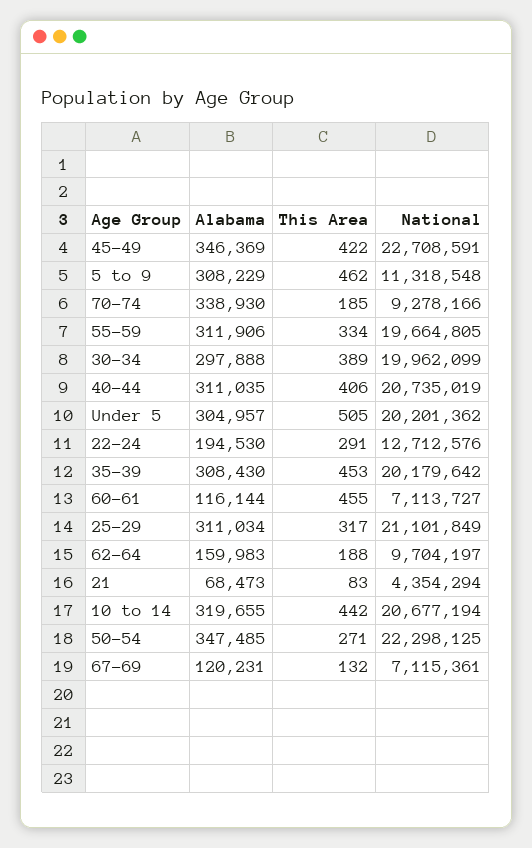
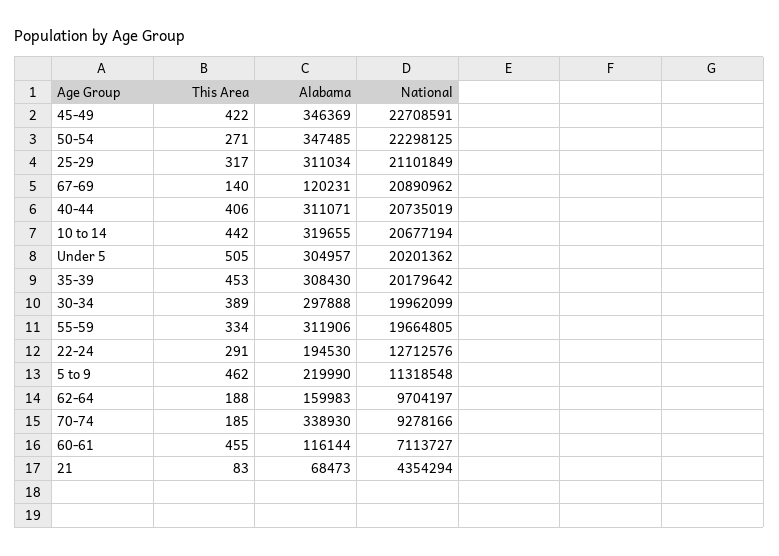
Alabama, 5 to 9: 308229 -> 219990
Alabama, 40-44: 311035 -> 311071
This Area, 67-69: 132 -> 140
National, 67-69: 7115361 -> 20890962

